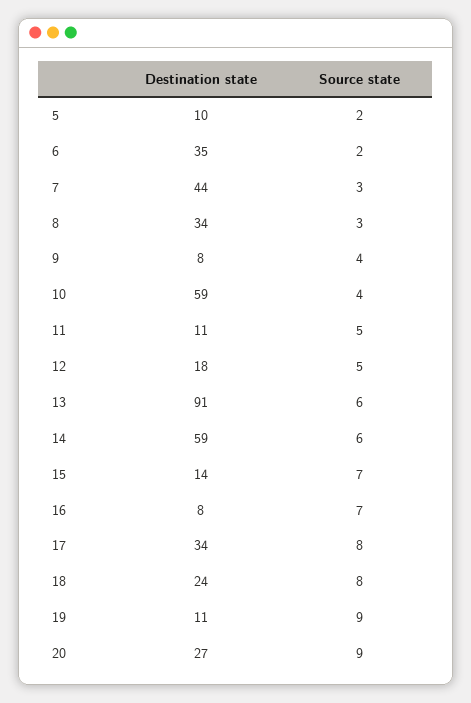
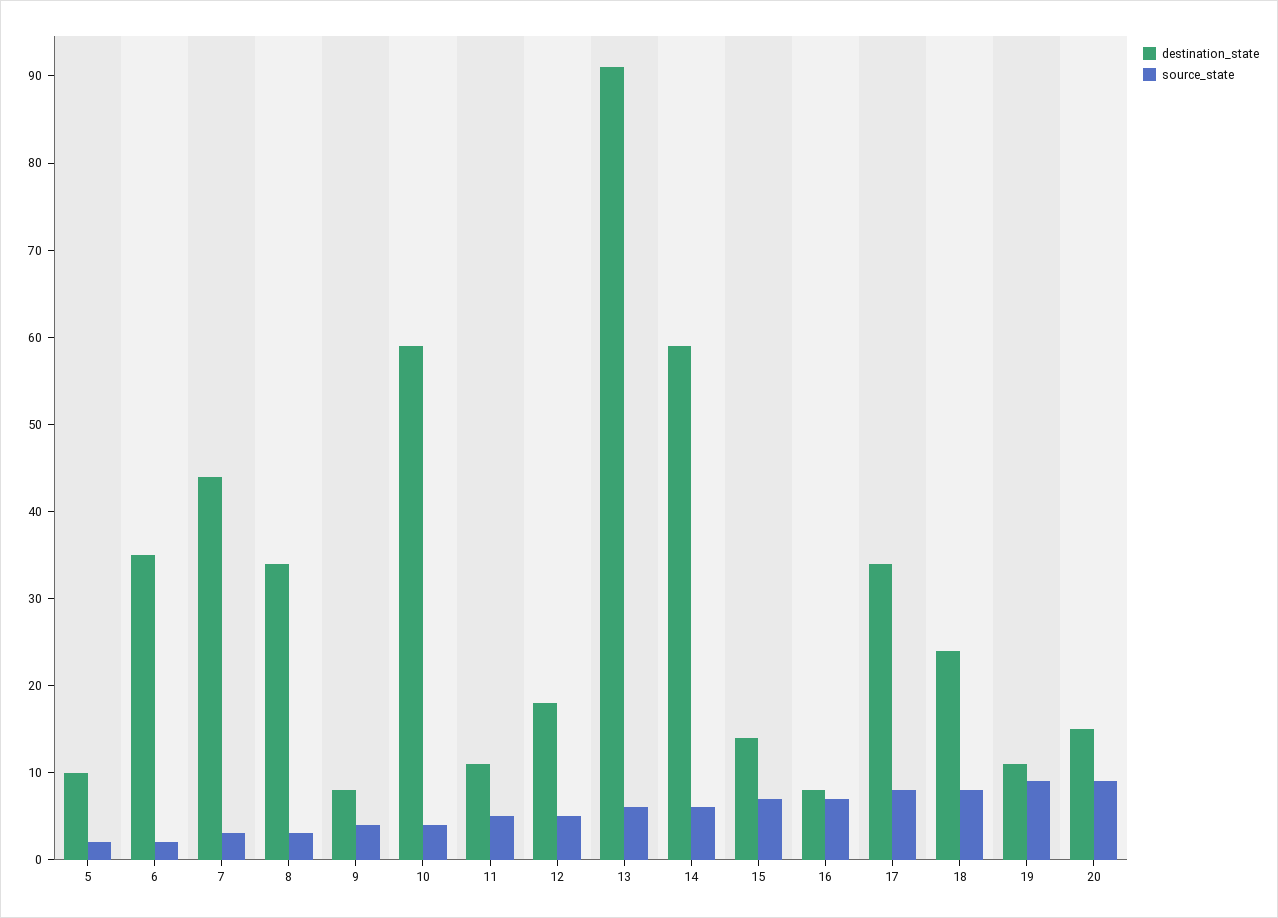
Destination state, 20: 27 -> 15

